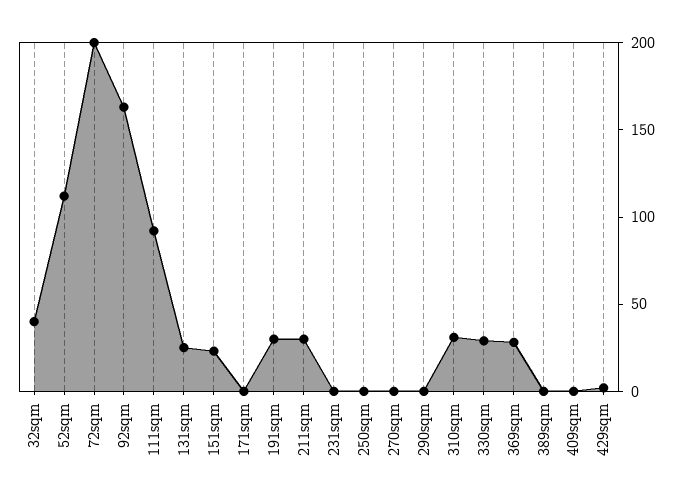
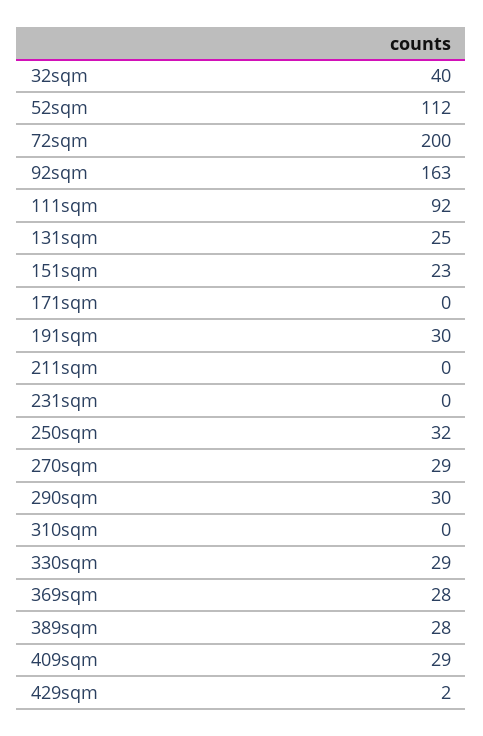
211sqm: 30 -> 0
250sqm: 0 -> 32
270sqm: 0 -> 29
290sqm: 0 -> 30
310sqm: 30 -> 0
389sqm: 0 -> 28
409sqm: 0 -> 29

